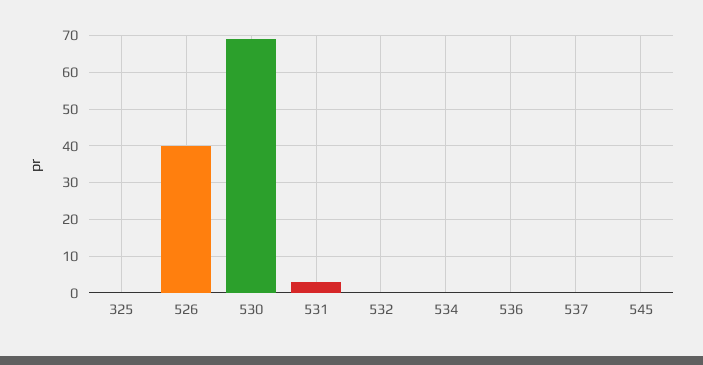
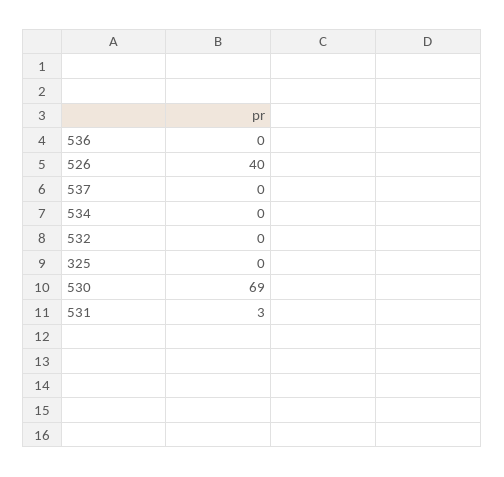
545: 0 -> none

